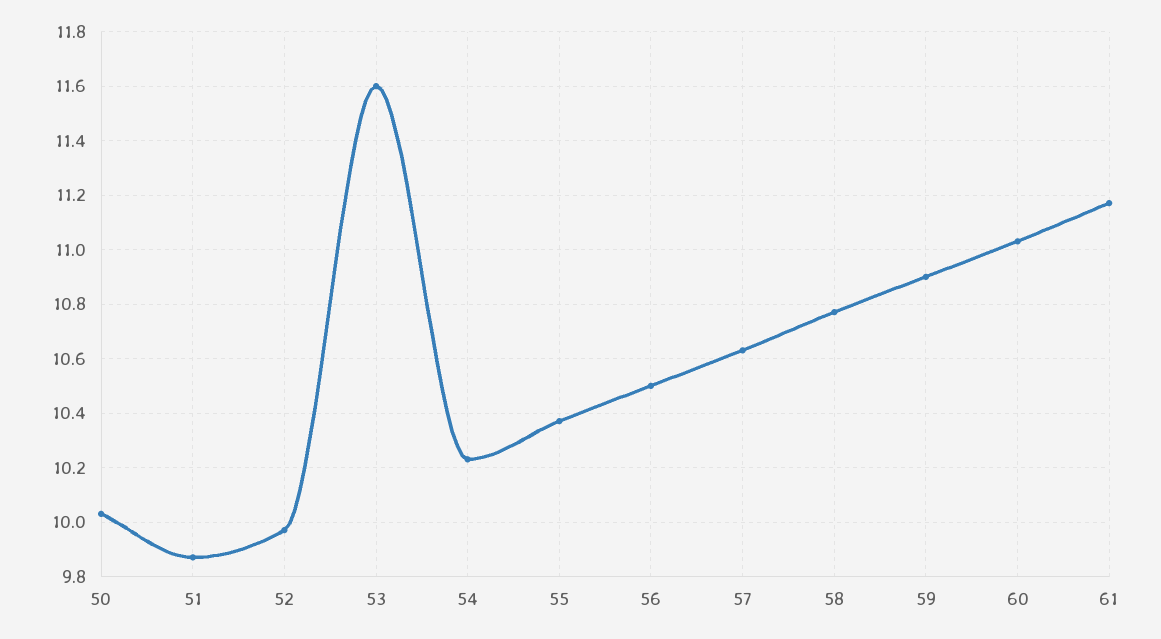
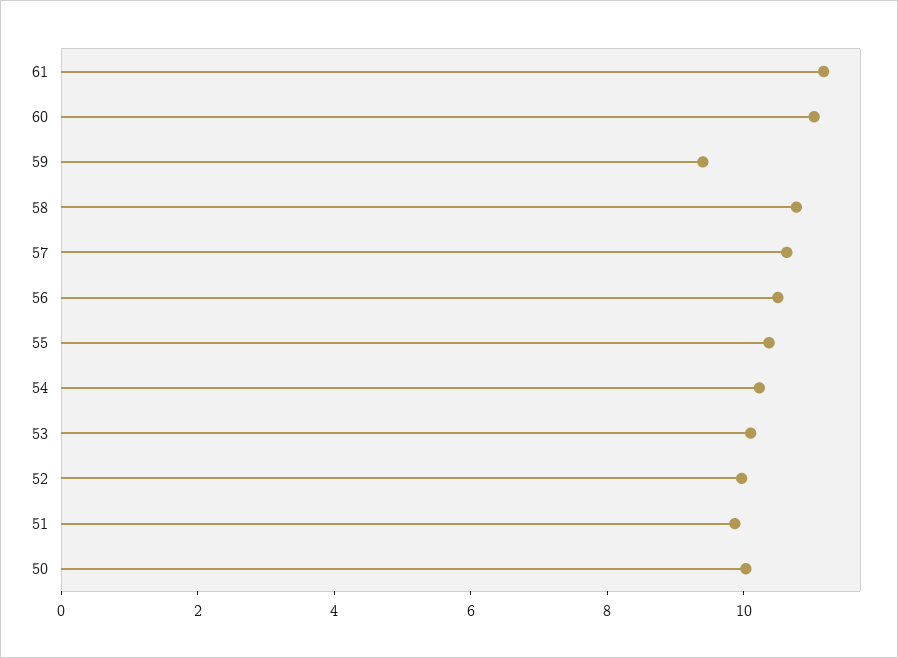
53: 11.6 -> 10
59: 10.9 -> 9.5

